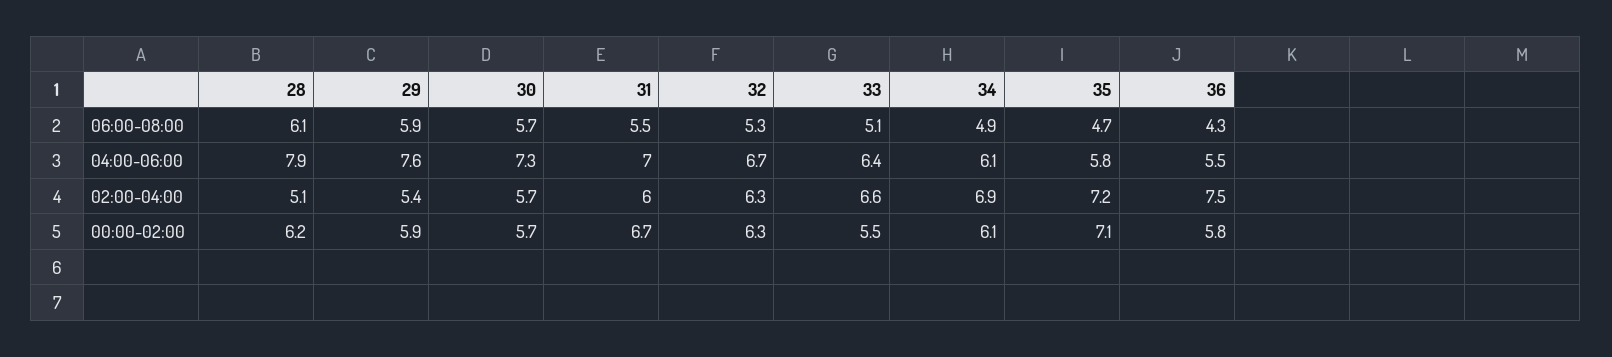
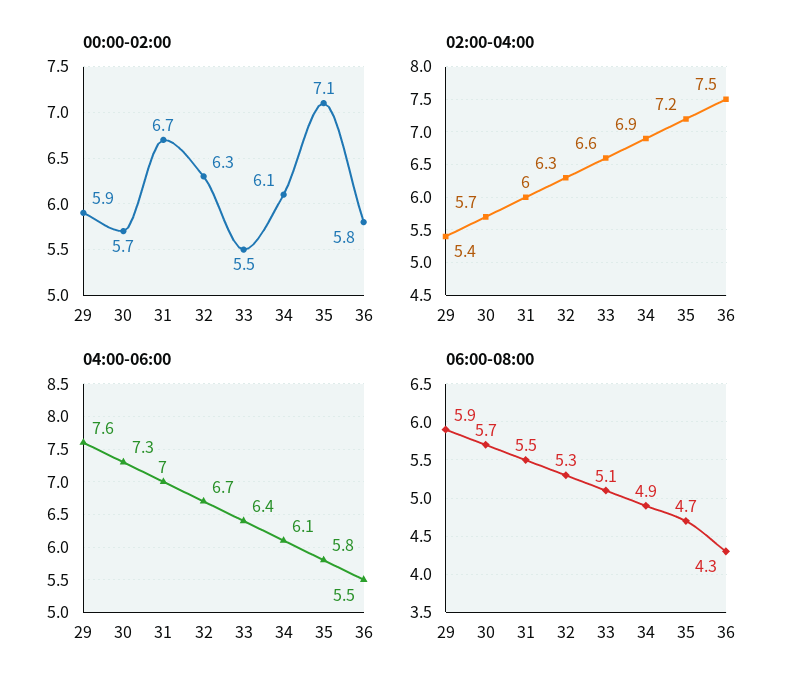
06:00-08:00, 28: 6.1 -> none
04:00-06:00, 28: 7.9 -> none
02:00-04:00, 28: 5.1 -> none
00:00-02:00, 28: 6.2 -> none

